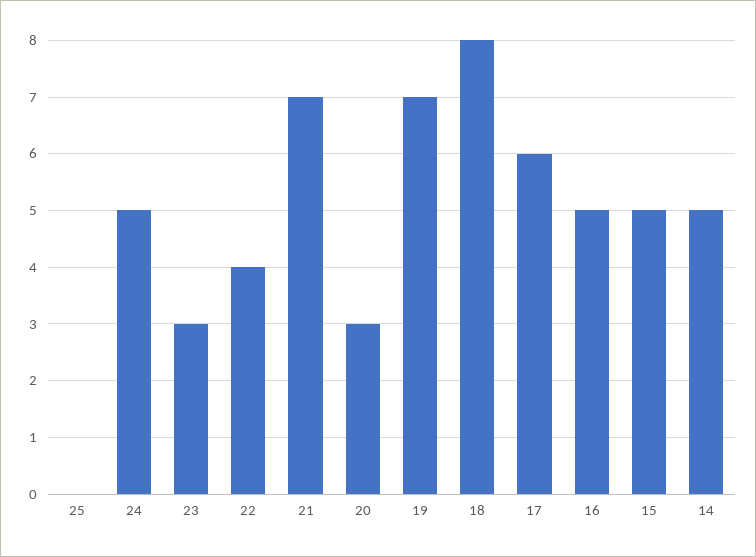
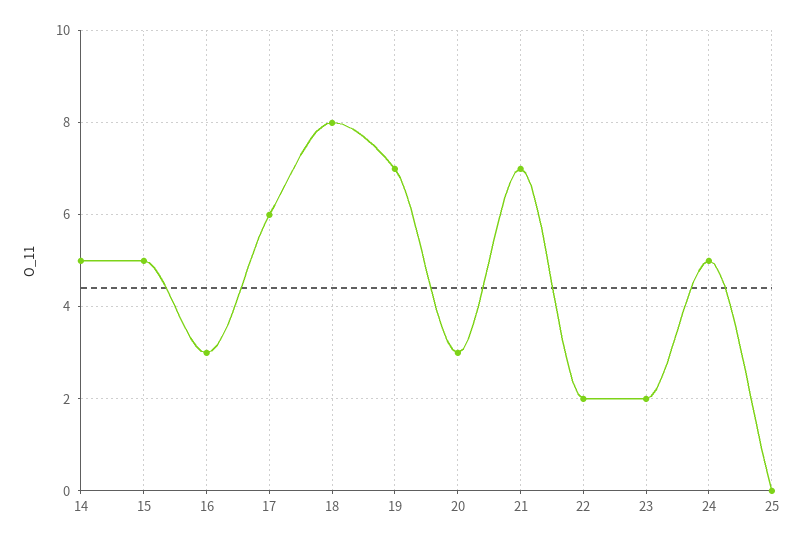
23: 3 -> 2
22: 4 -> 2
16: 5 -> 3

